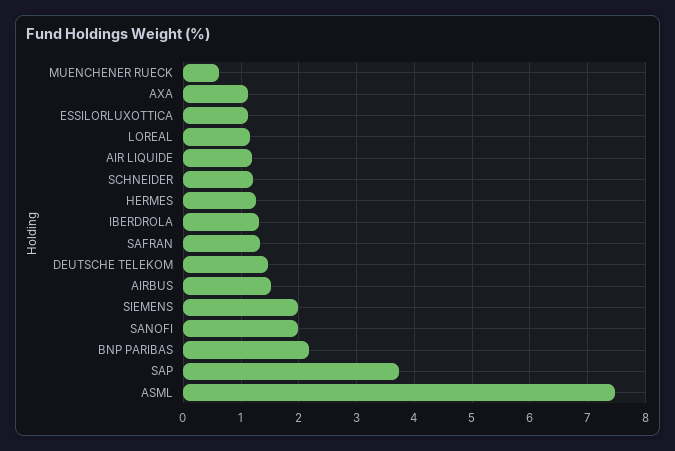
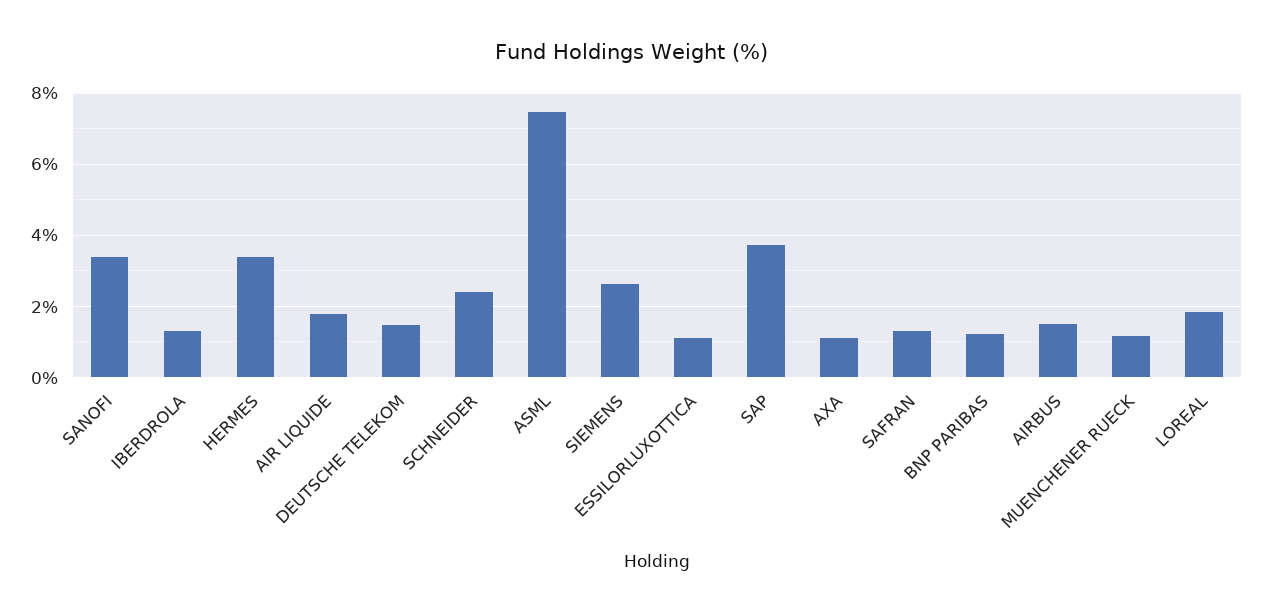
MUENCHENER RUECK: 0.6 -> 1.2
LOREAL: 1.2 -> 1.8
AIR LIQUIDE: 1.2 -> 1.8
SCHNEIDER: 1.2 -> 2.4
HERMES: 1.2 -> 3.4
SIEMENS: 2 -> 2.6
SANOFI: 2 -> 3.4
BNP PARIBAS: 2.2 -> 1.2

